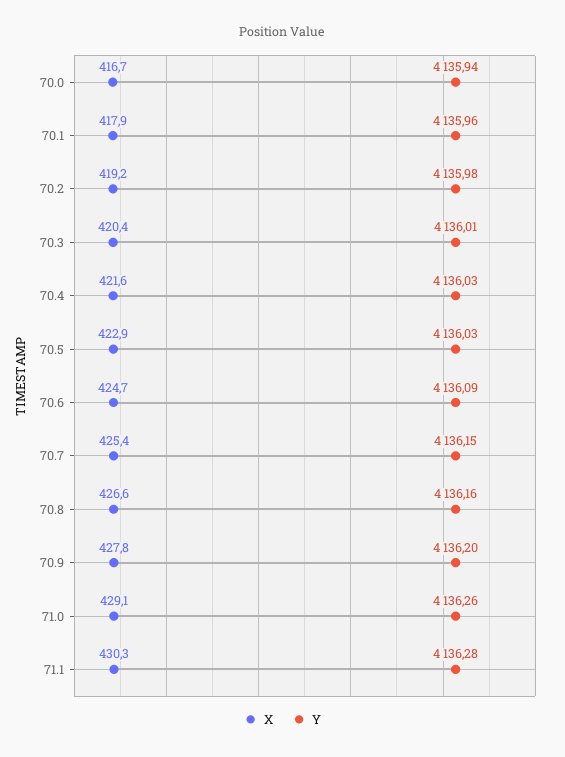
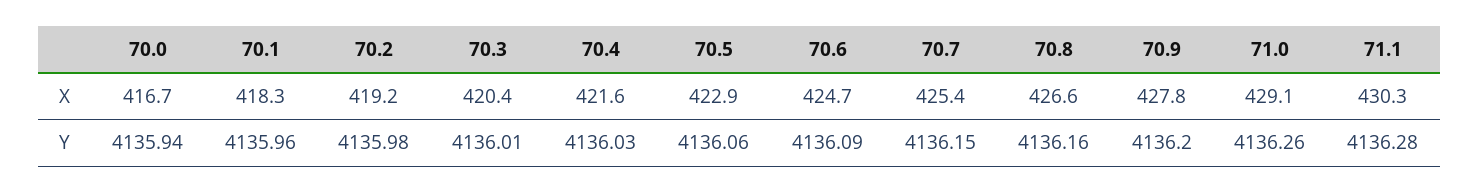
X, 70.1: 417.9 -> 418.3
Y, 70.5: 4136.03 -> 4136.06

